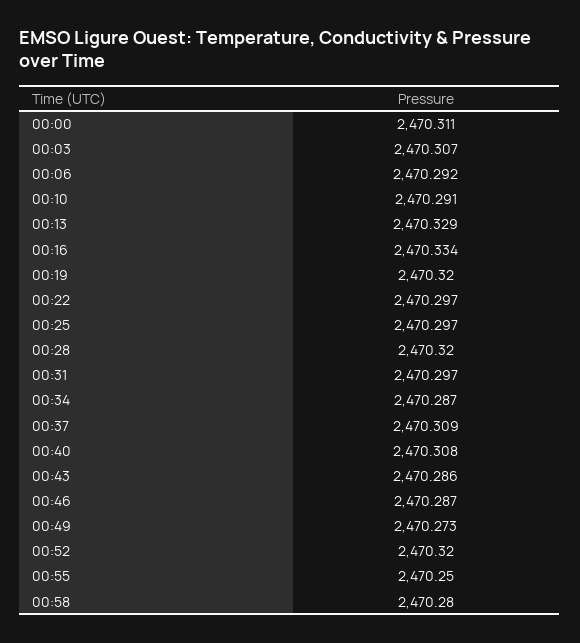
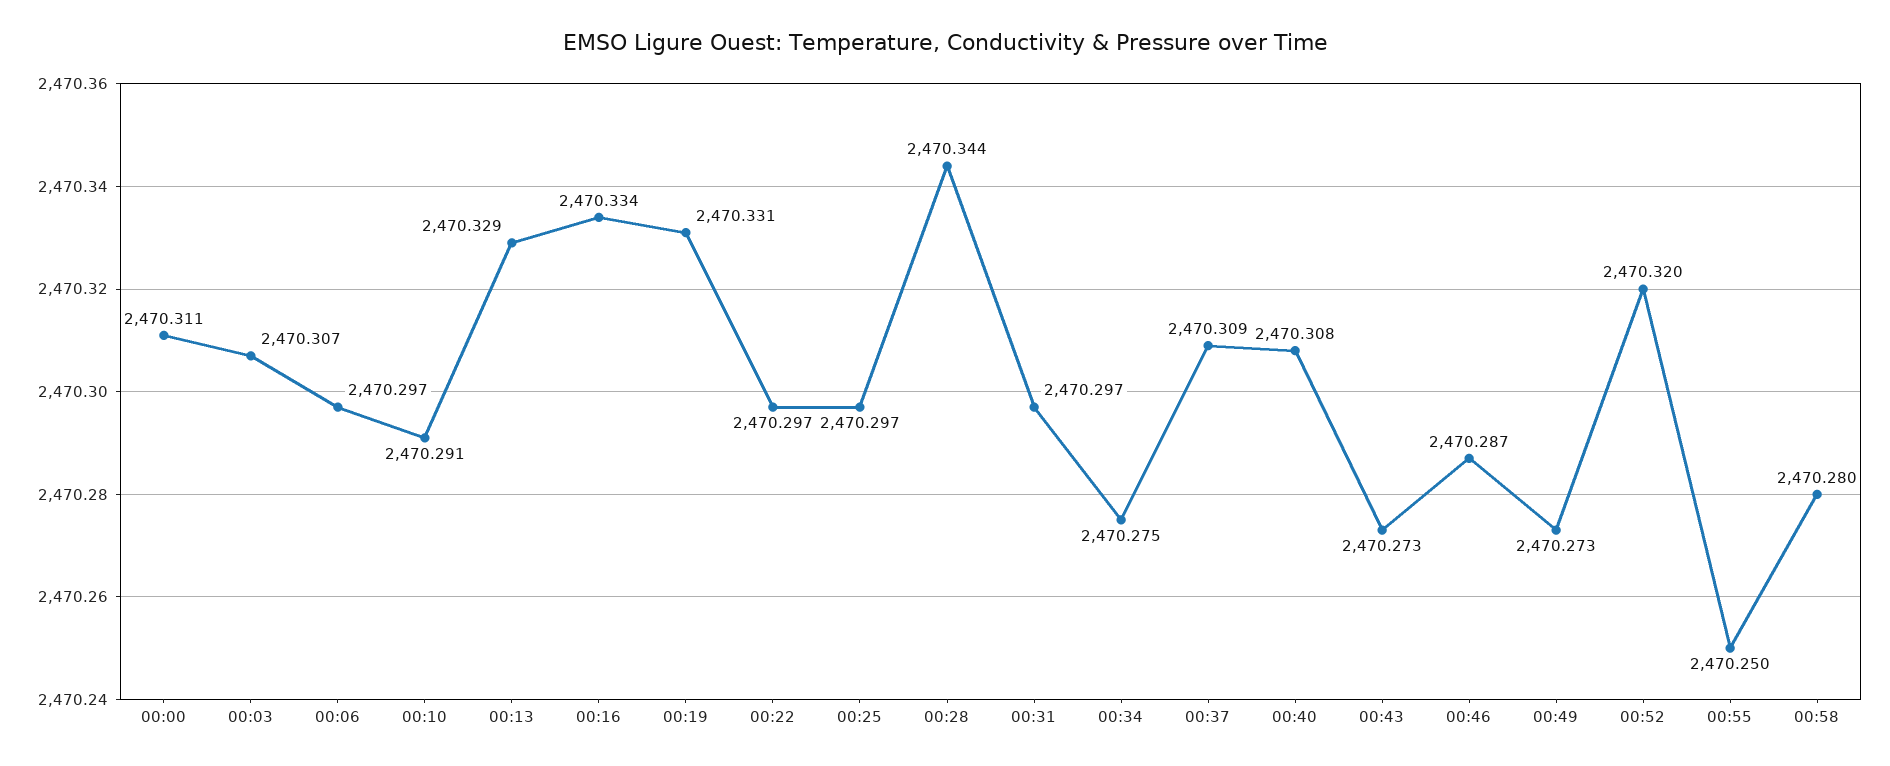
00:06: 2470.292 -> 2470.297
00:19: 2470.32 -> 2470.331
00:28: 2470.32 -> 2470.344
00:34: 2470.287 -> 2470.275
00:43: 2470.286 -> 2470.273

